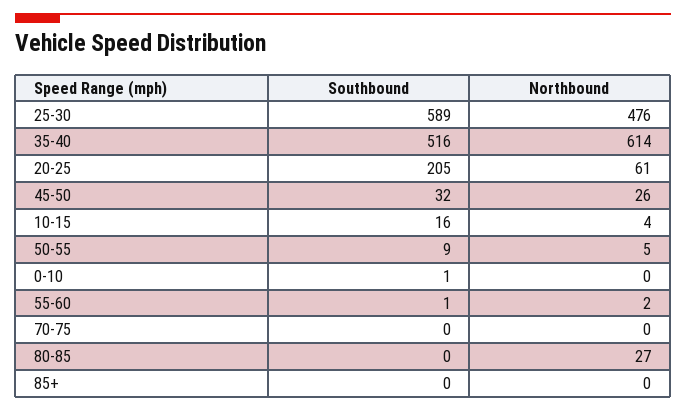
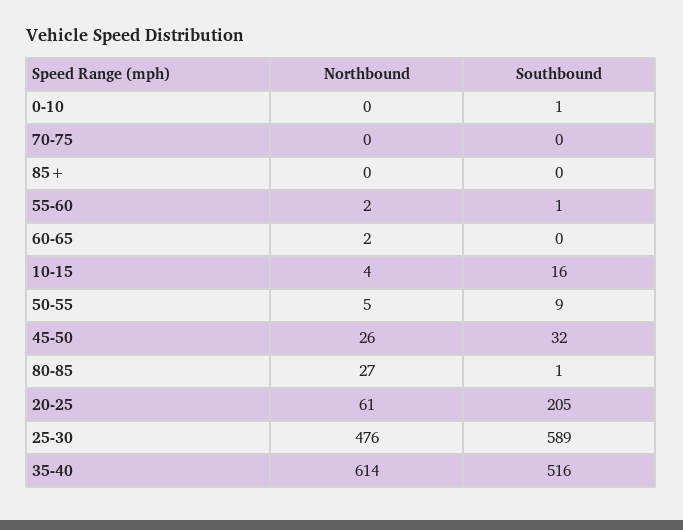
Southbound, 80-85: 0 -> 1
Northbound, 60-65: none -> 2
Southbound, 60-65: none -> 0

